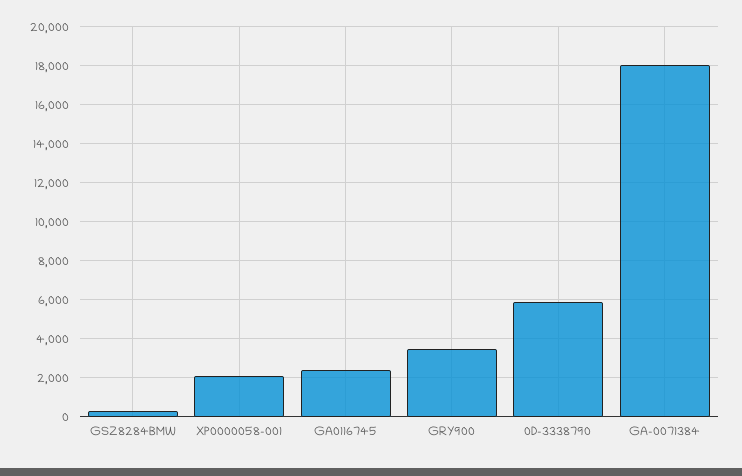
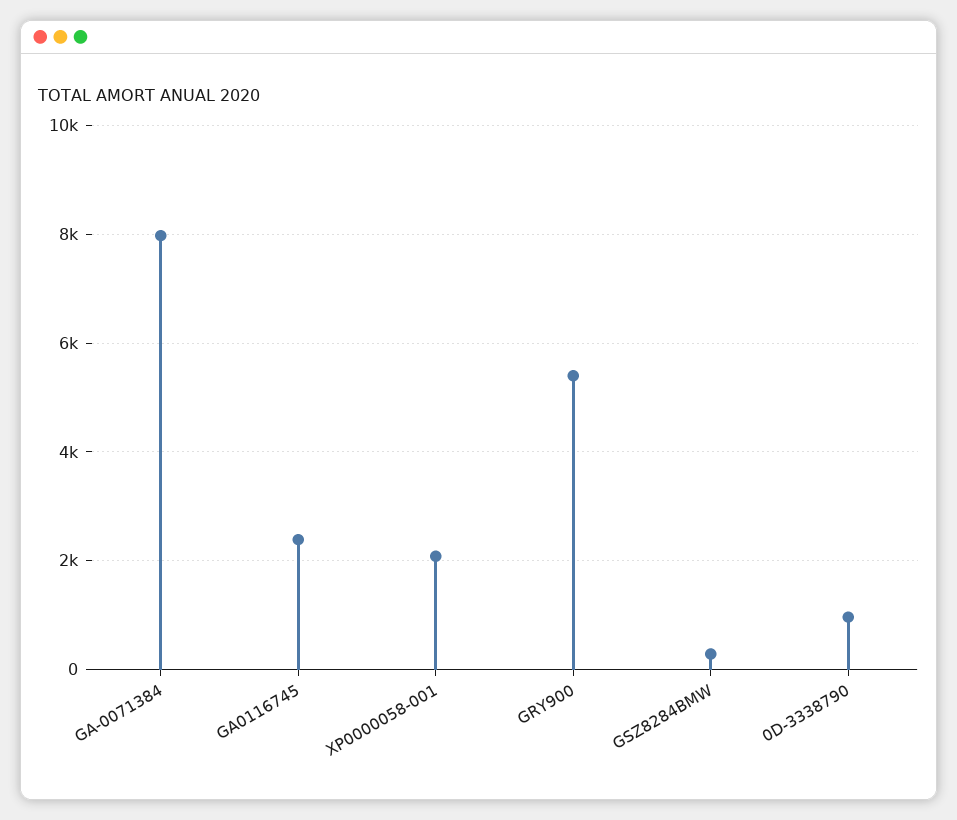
GRY900: 3500 -> 5400
0D-3338790: 6000 -> 1000
GA-0071384: 18000 -> 8000

